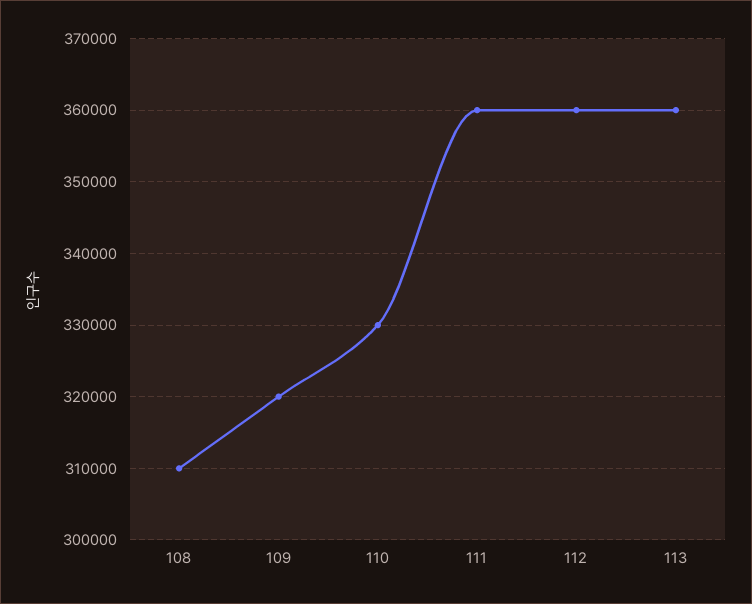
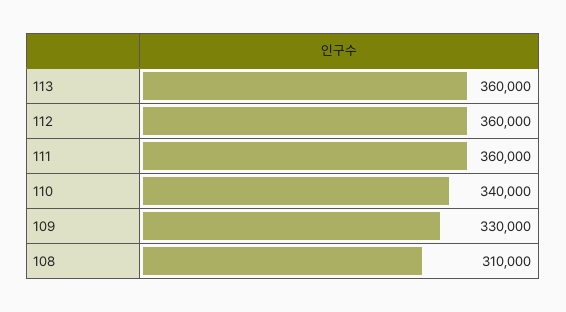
109: 320000 -> 330000
110: 330000 -> 340000

